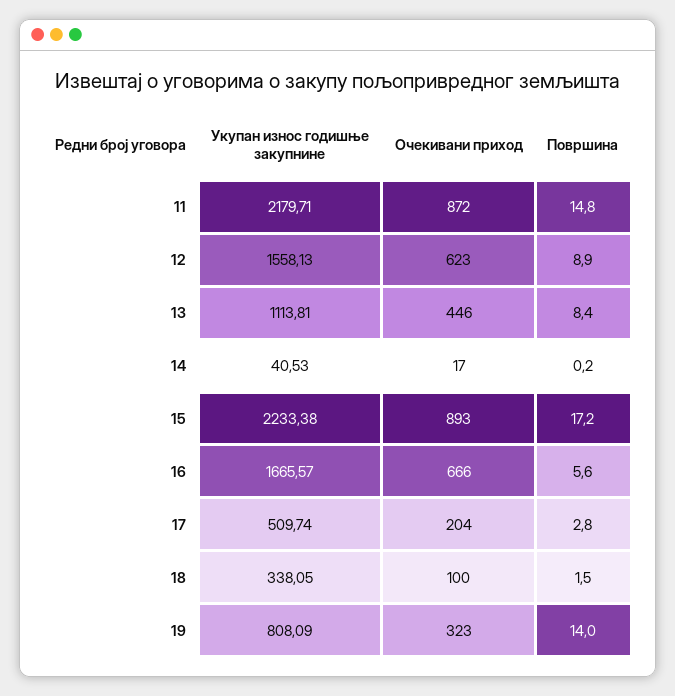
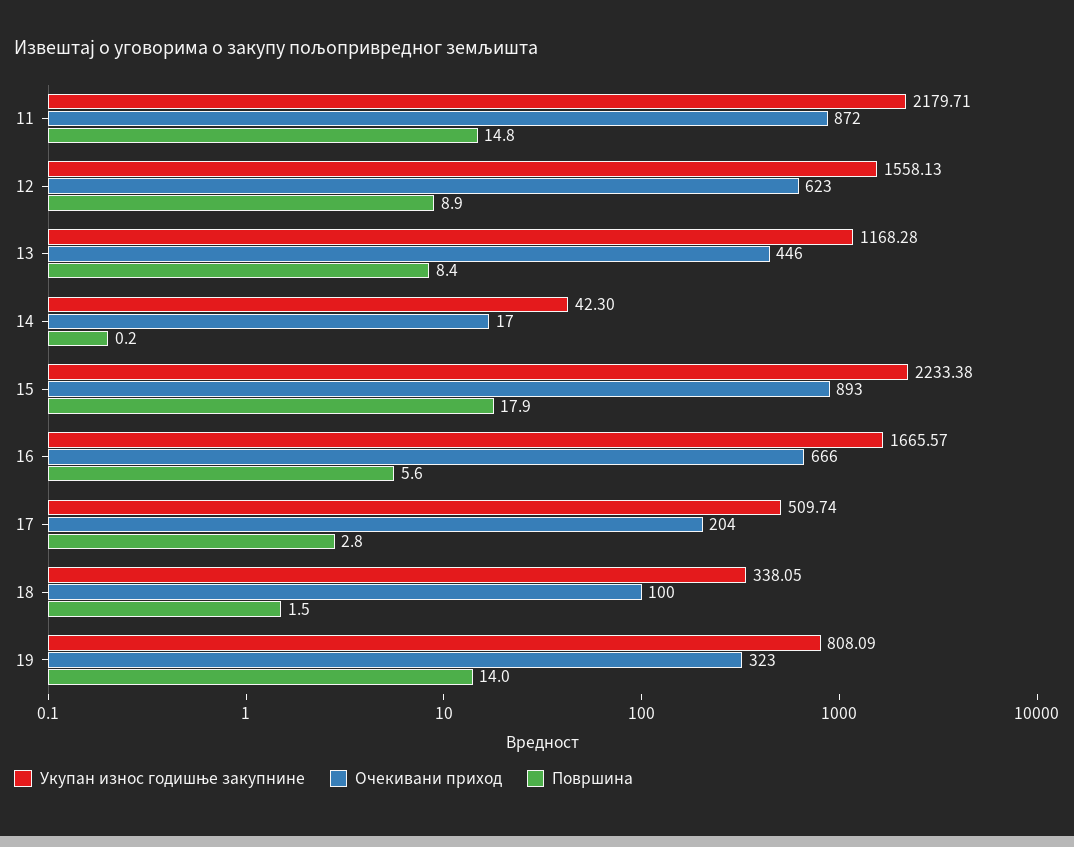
Укупан износ годишње закупнине, 13: 1113.81 -> 1168.28
Укупан износ годишње закупнине, 14: 40.53 -> 42.3
Површина, 15: 17.2 -> 17.9

